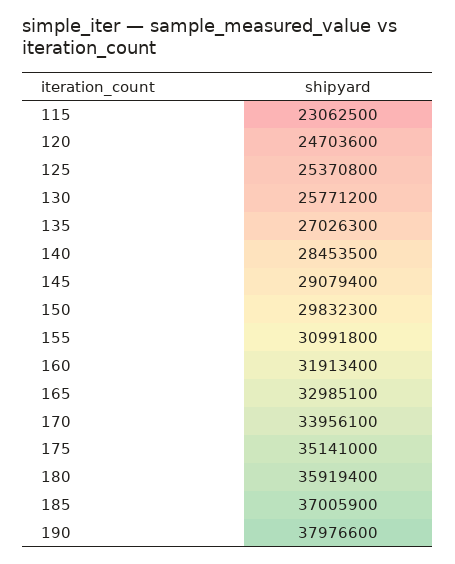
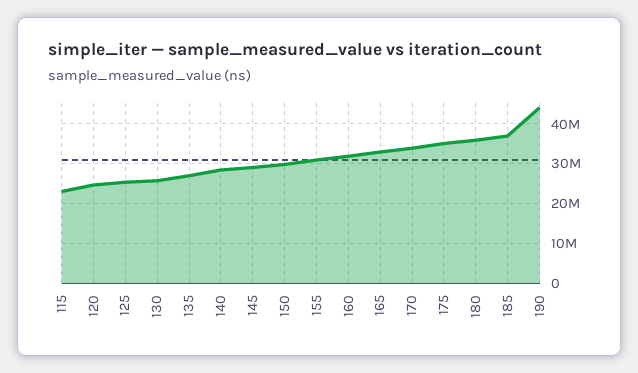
190: 37976600 -> 44000000

